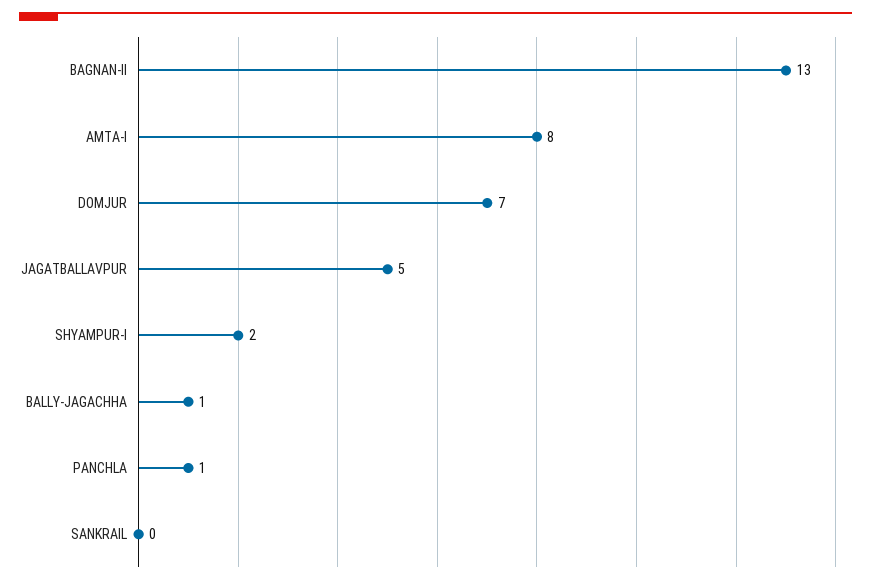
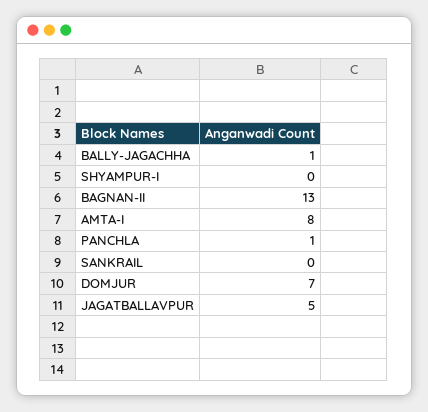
SHYAMPUR-I: 2 -> 0

